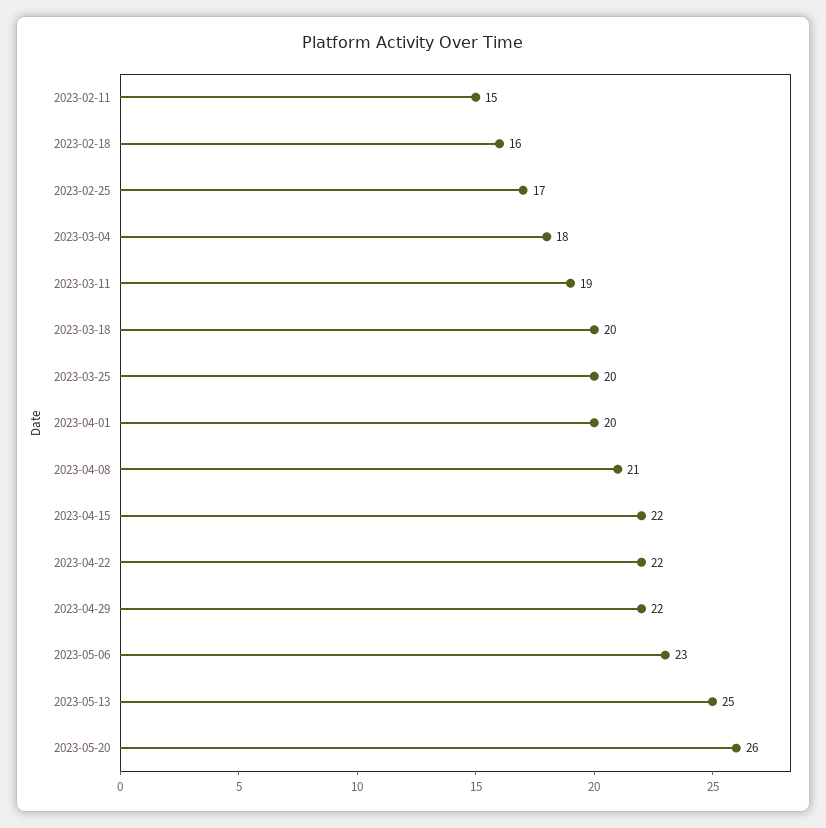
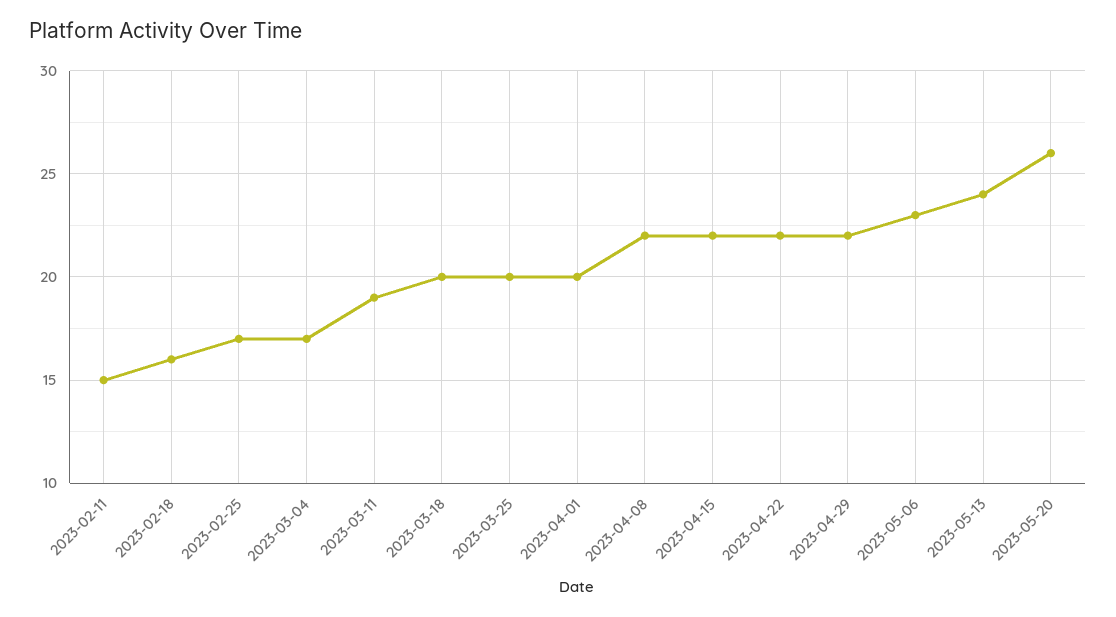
2023-03-04: 18 -> 17
2023-04-08: 21 -> 22
2023-05-13: 25 -> 24

